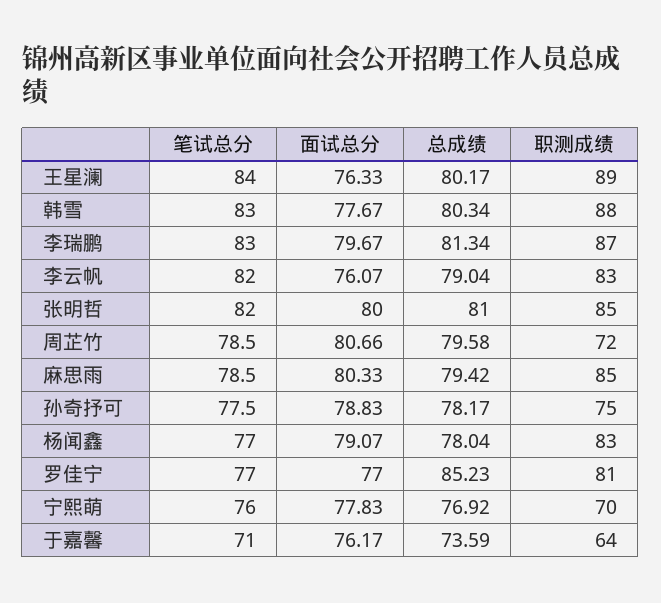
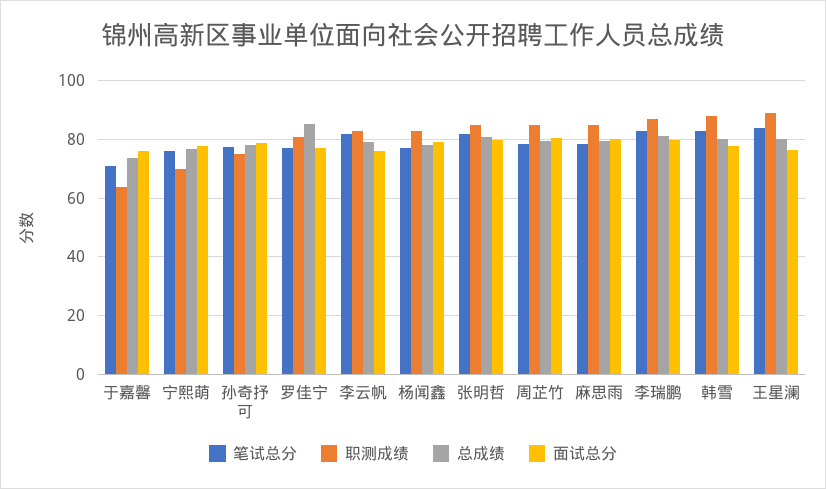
职测成绩, 周芷竹: 72 -> 85

